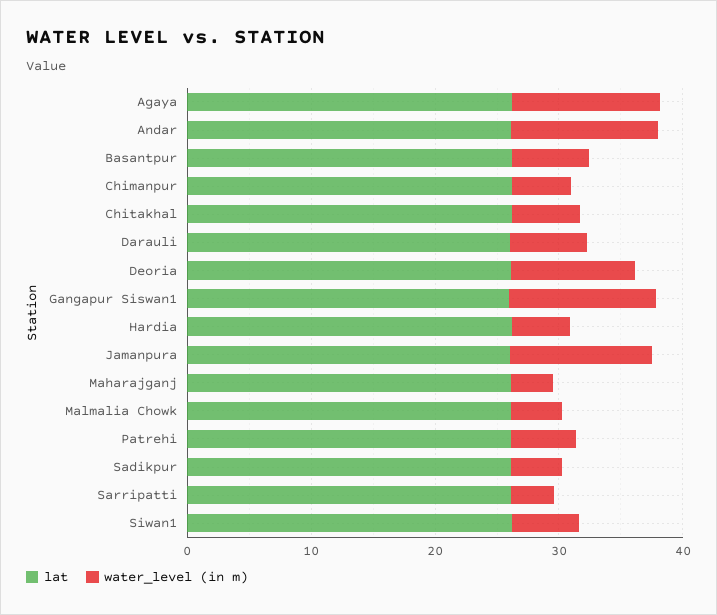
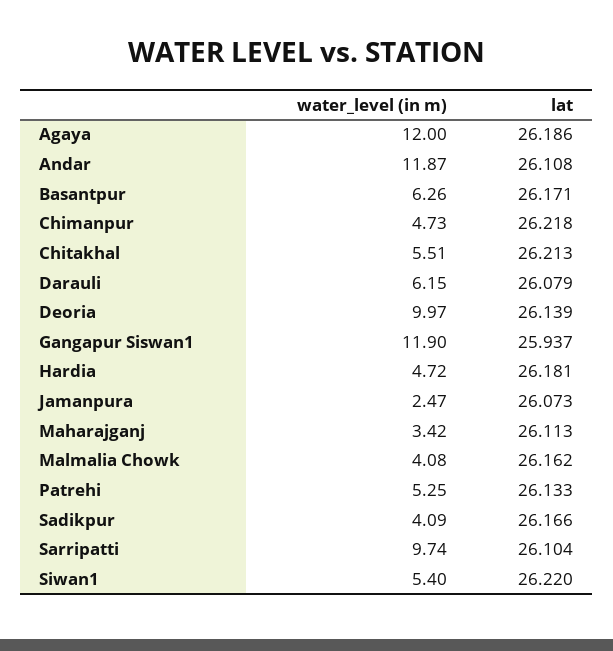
water_level (in m), Jamanpura: 12 -> 2.47
water_level (in m), Sarripatti: 4 -> 9.74

